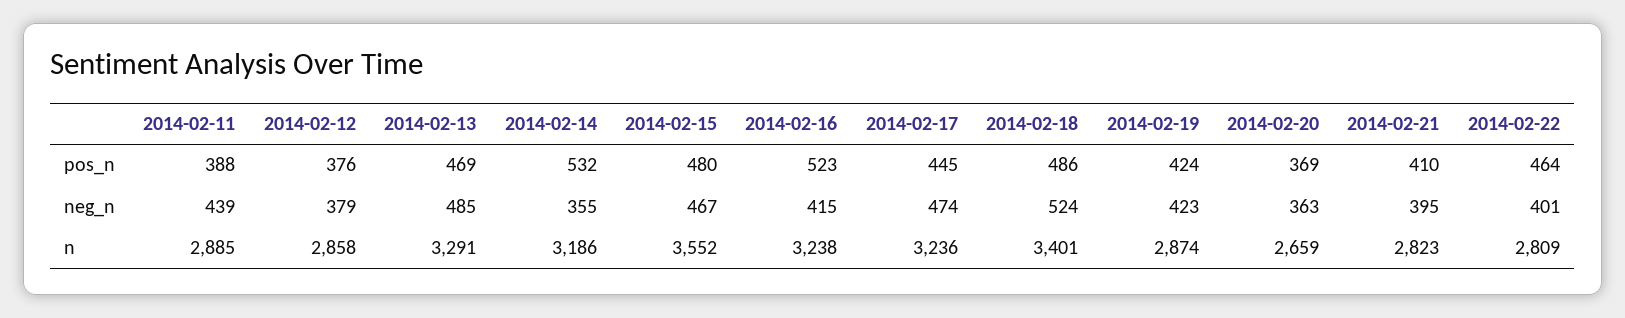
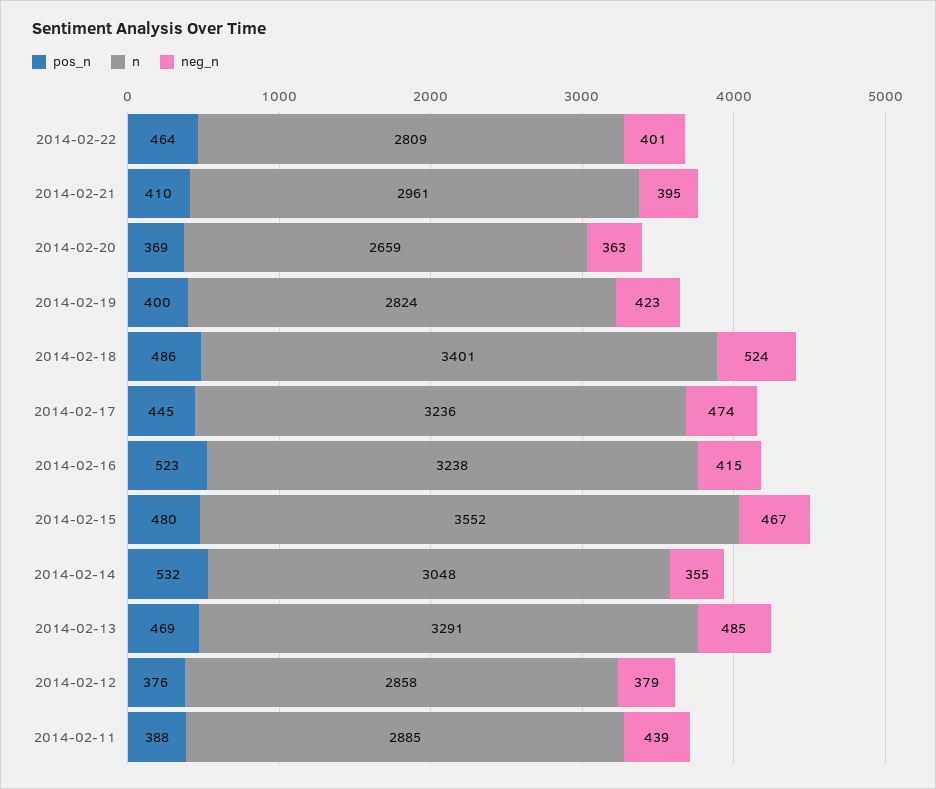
pos_n, 2014-02-19: 424 -> 400
n, 2014-02-14: 3186 -> 3048
n, 2014-02-19: 2874 -> 2824
n, 2014-02-21: 2823 -> 2961

